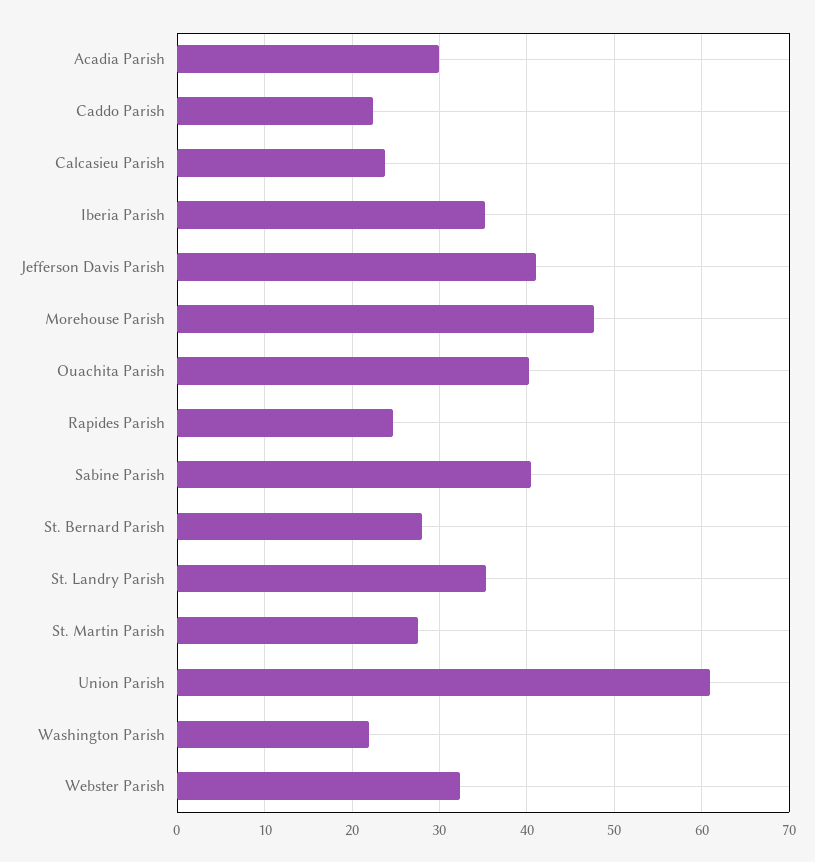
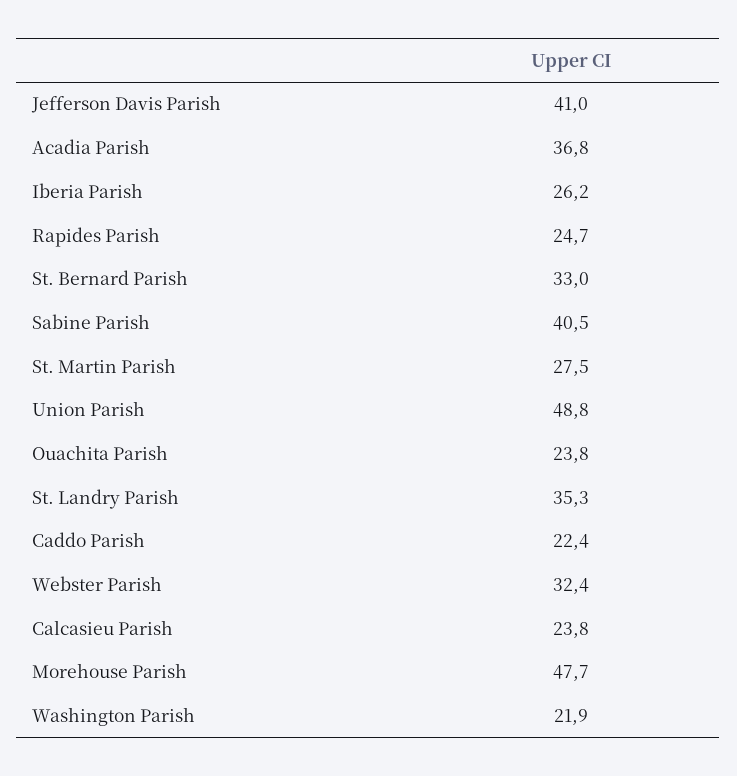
Acadia Parish: 30 -> 36.8
Iberia Parish: 35 -> 26.2
Ouachita Parish: 40 -> 23.8
St. Bernard Parish: 28 -> 33
Union Parish: 61 -> 48.8

